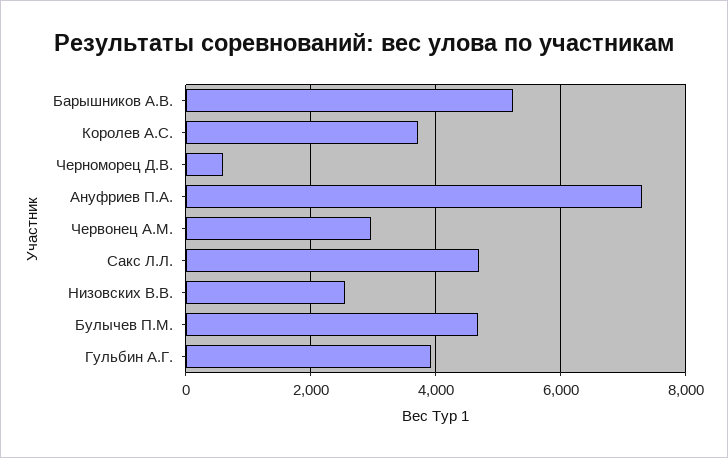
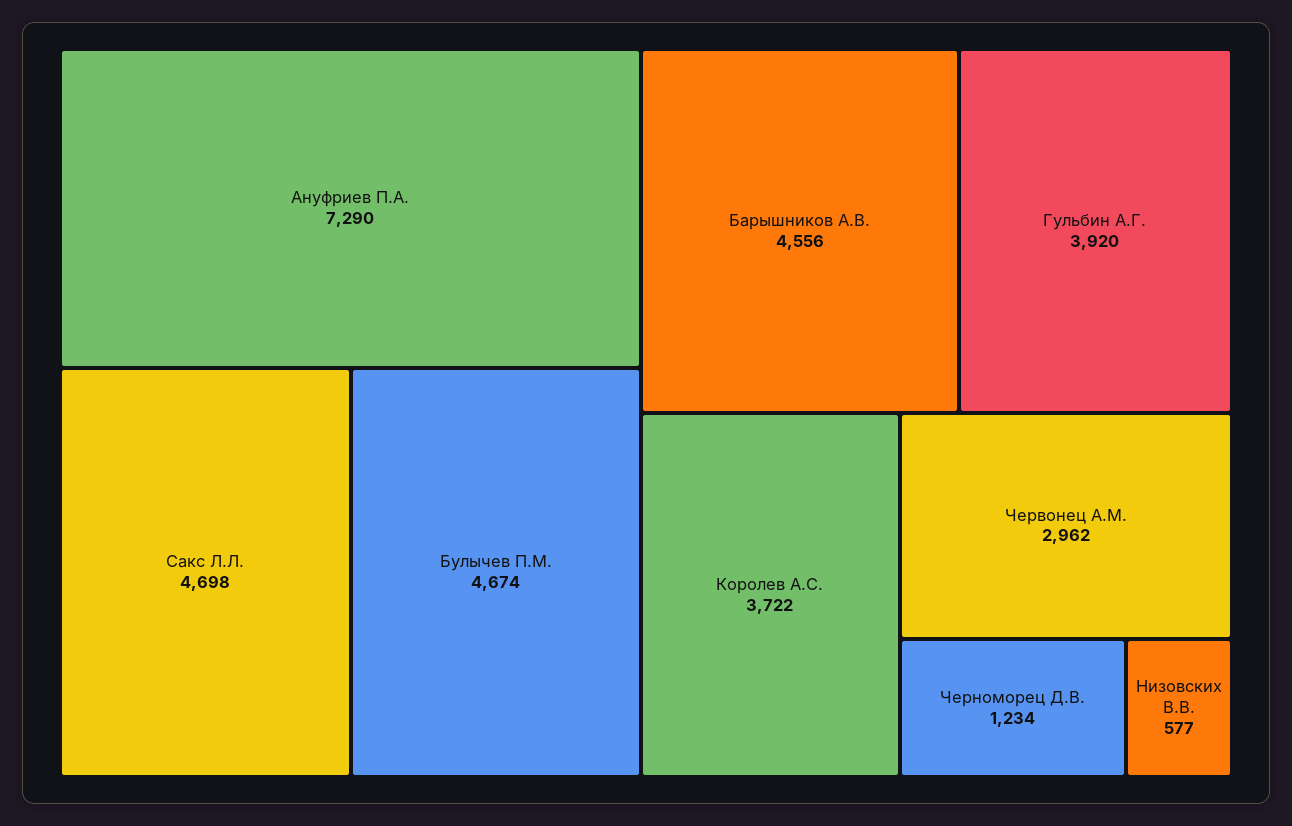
Барышников А.В.: 5200 -> 4556
Черноморец Д.В.: 600 -> 1234
Низовских В.В.: 2600 -> 577

